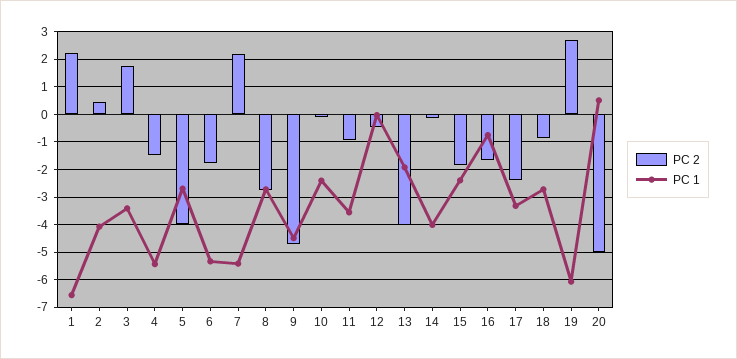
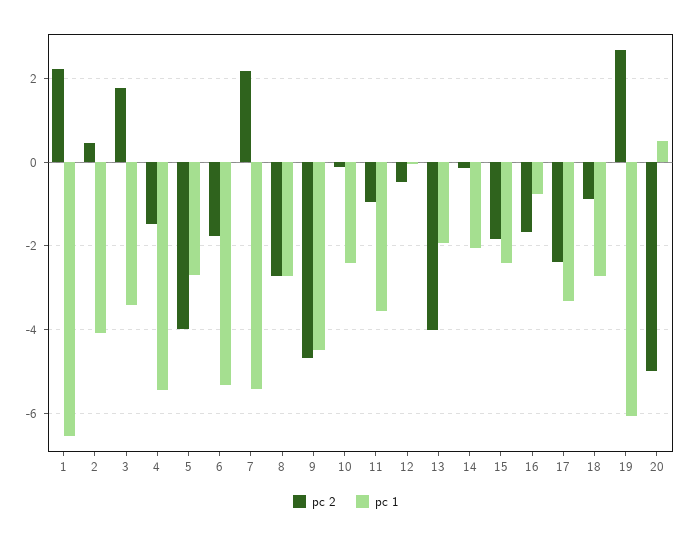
PC 1, 14: -4 -> -2

